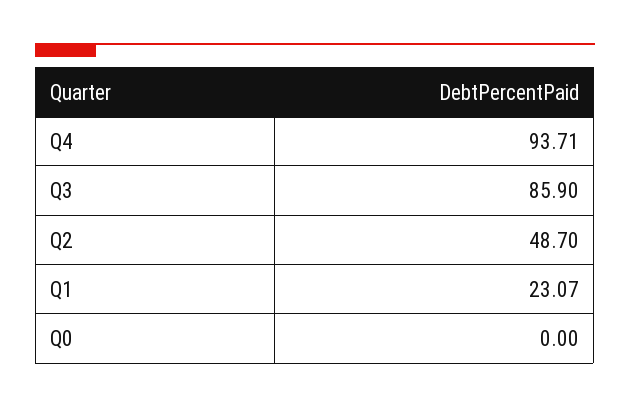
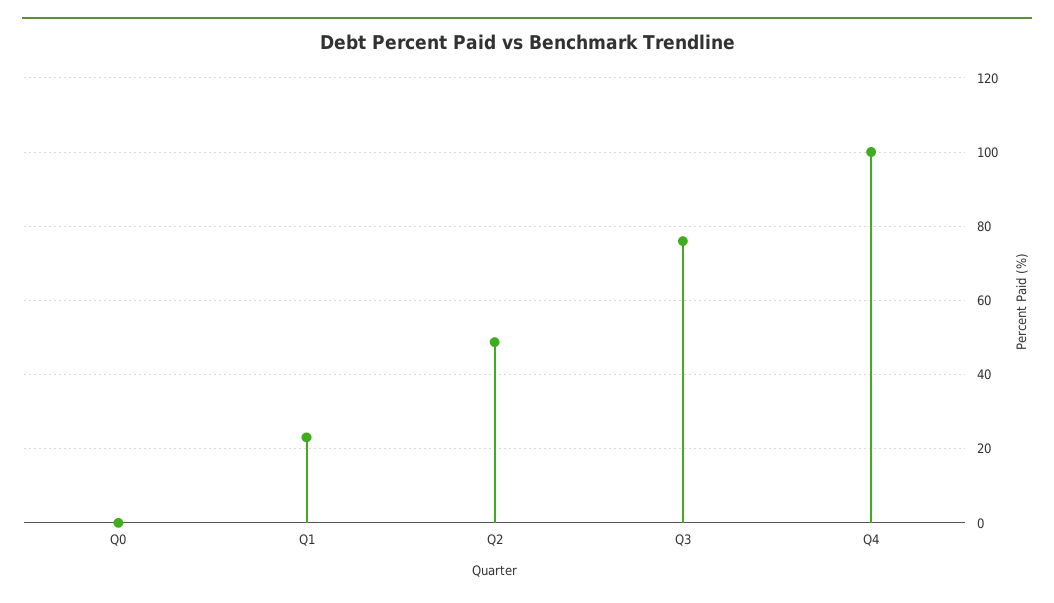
Q4: 93.71 -> 100
Q3: 85.9 -> 76

